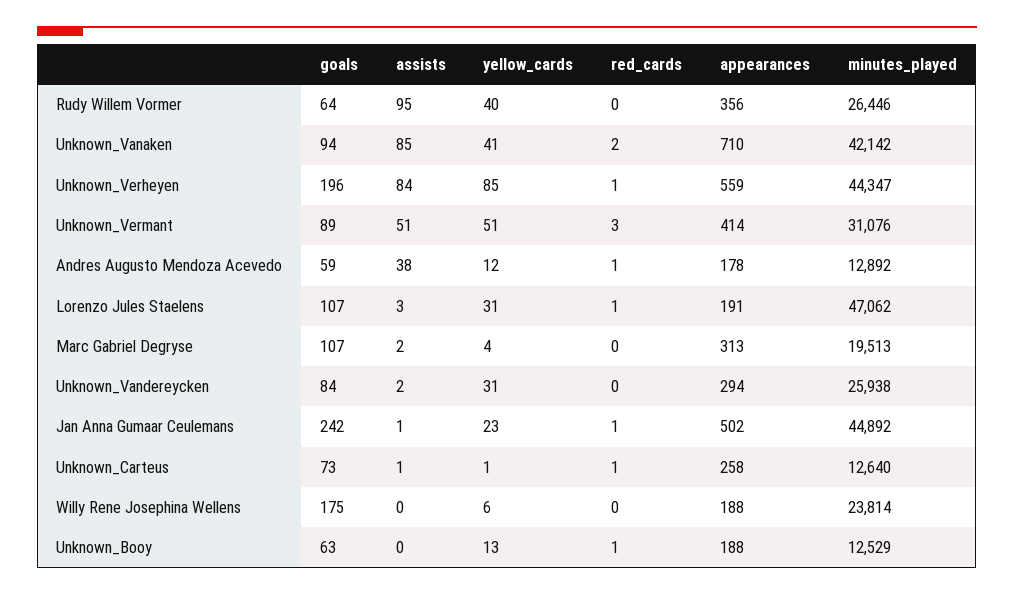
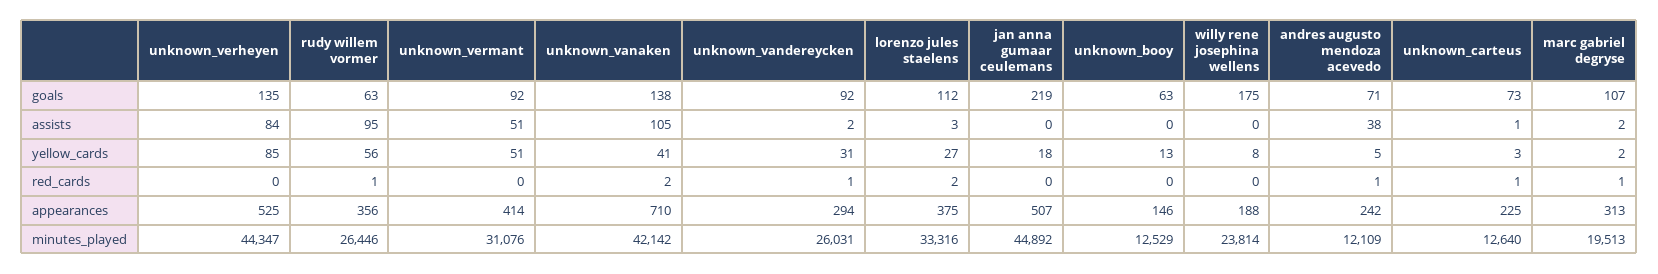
goals, Rudy Willem Vormer: 64 -> 63
yellow_cards, Rudy Willem Vormer: 40 -> 56
red_cards, Rudy Willem Vormer: 0 -> 1
goals, Unknown_Vanaken: 94 -> 138
assists, Unknown_Vanaken: 85 -> 105
goals, Unknown_Verheyen: 196 -> 135
red_cards, Unknown_Verheyen: 1 -> 0
appearances, Unknown_Verheyen: 559 -> 525
goals, Unknown_Vermant: 89 -> 92
red_cards, Unknown_Vermant: 3 -> 0
goals, Andres Augusto Mendoza Acevedo: 59 -> 71
yellow_cards, Andres Augusto Mendoza Acevedo: 12 -> 5
appearances, Andres Augusto Mendoza Acevedo: 178 -> 242
minutes_played, Andres Augusto Mendoza Acevedo: 12892 -> 12109
goals, Lorenzo Jules Staelens: 107 -> 112
yellow_cards, Lorenzo Jules Staelens: 31 -> 27
red_cards, Lorenzo Jules Staelens: 1 -> 2
appearances, Lorenzo Jules Staelens: 191 -> 375
minutes_played, Lorenzo Jules Staelens: 47062 -> 33316
yellow_cards, Marc Gabriel Degryse: 4 -> 2
red_cards, Marc Gabriel Degryse: 0 -> 1
goals, Unknown_Vandereycken: 84 -> 92
red_cards, Unknown_Vandereycken: 0 -> 1
minutes_played, Unknown_Vandereycken: 25938 -> 26031
goals, Jan Anna Gumaar Ceulemans: 242 -> 219
assists, Jan Anna Gumaar Ceulemans: 1 -> 0
yellow_cards, Jan Anna Gumaar Ceulemans: 23 -> 18
red_cards, Jan Anna Gumaar Ceulemans: 1 -> 0
appearances, Jan Anna Gumaar Ceulemans: 502 -> 507
yellow_cards, Unknown_Carteus: 1 -> 3
appearances, Unknown_Carteus: 258 -> 225
yellow_cards, Willy Rene Josephina Wellens: 6 -> 8
red_cards, Unknown_Booy: 1 -> 0
appearances, Unknown_Booy: 188 -> 146

